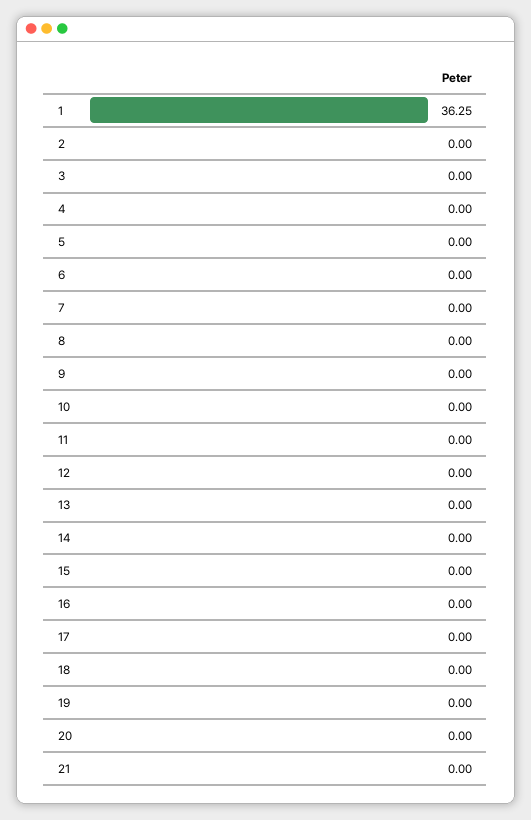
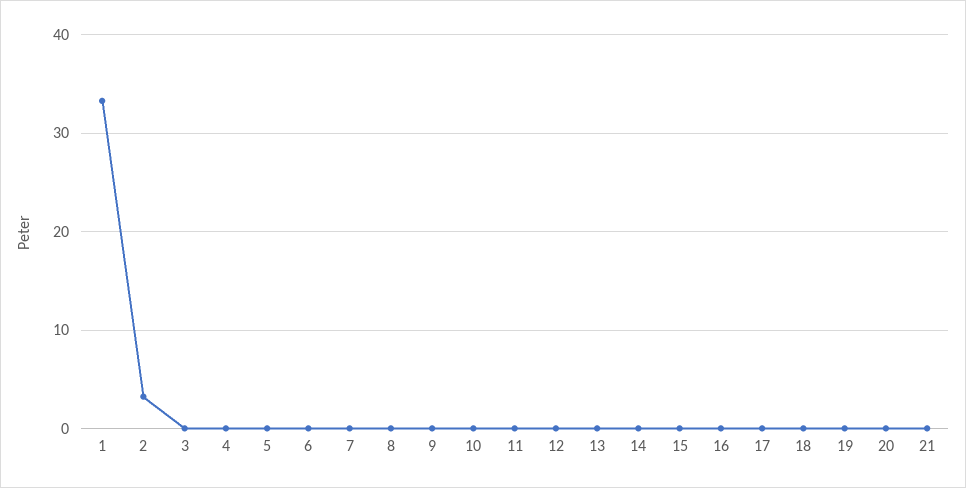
1: 36.25 -> 33
2: 0 -> 3

